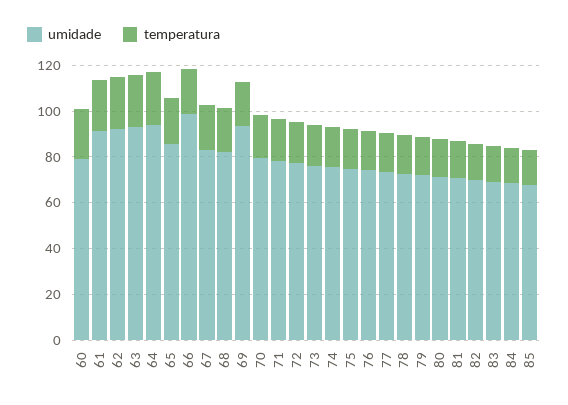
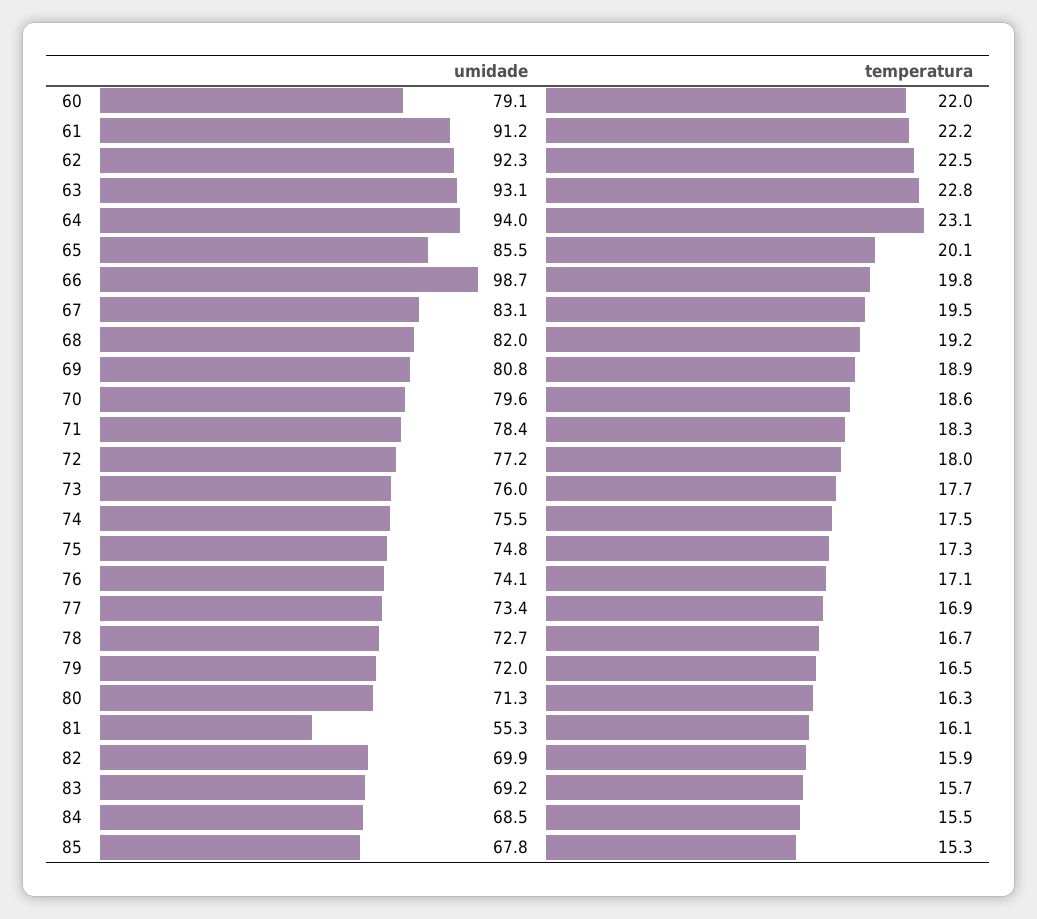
umidade, 69: 95 -> 80.8
umidade, 81: 70 -> 55.3

